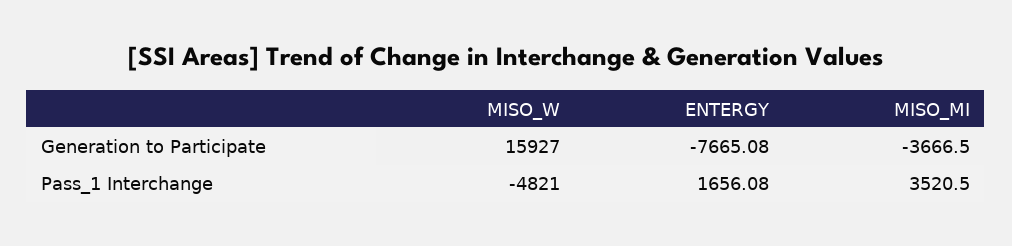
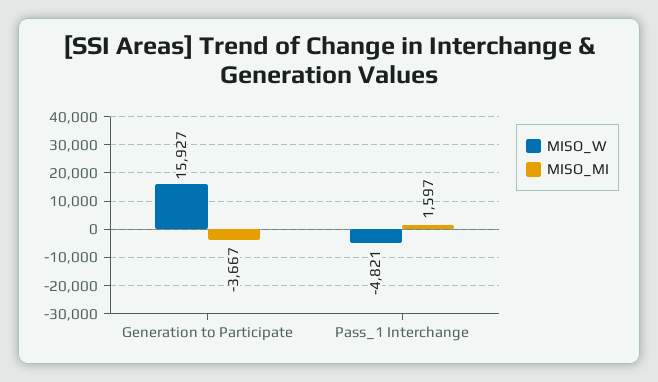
ENTERGY, Generation to Participate: -7665.08 -> none
ENTERGY, Pass_1 Interchange: 1656.08 -> none
MISO_MI, Pass_1 Interchange: 3520.5 -> 1597

